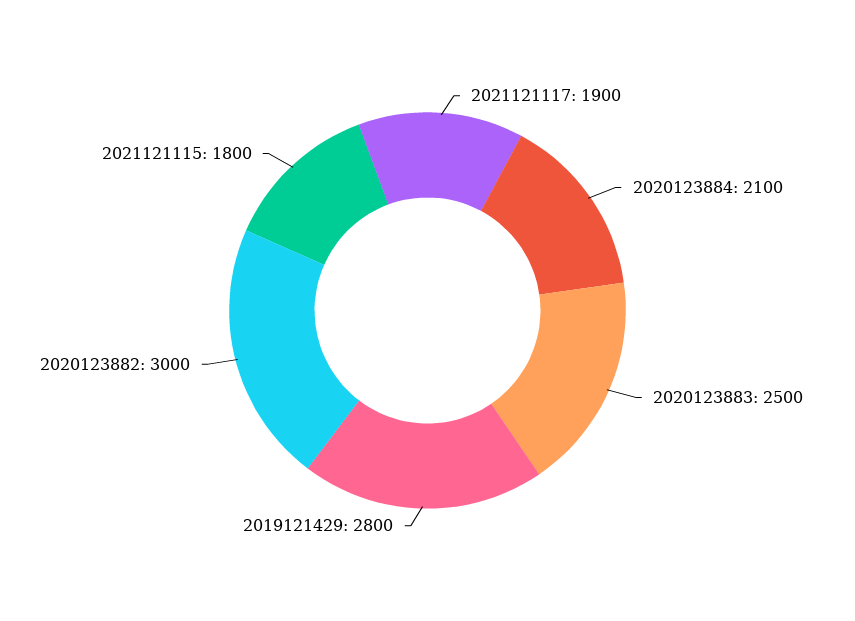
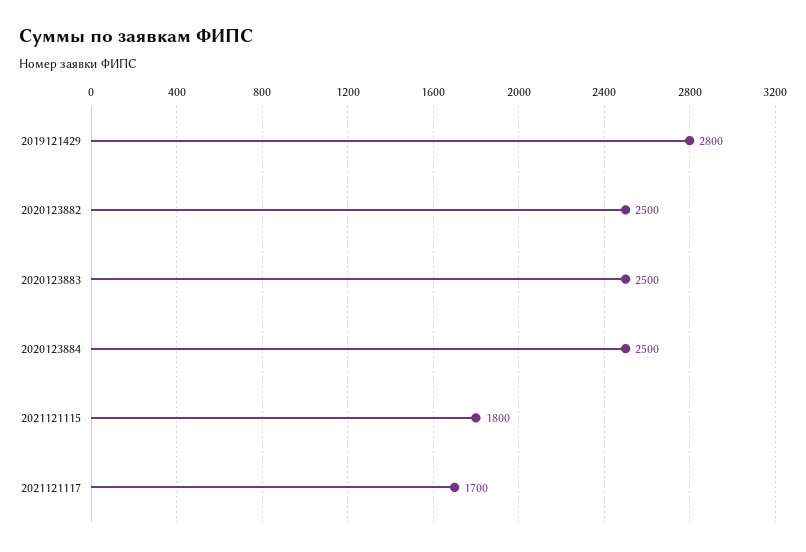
2021121117: 1900 -> 1700
2020123884: 2100 -> 2500
2020123882: 3000 -> 2500

